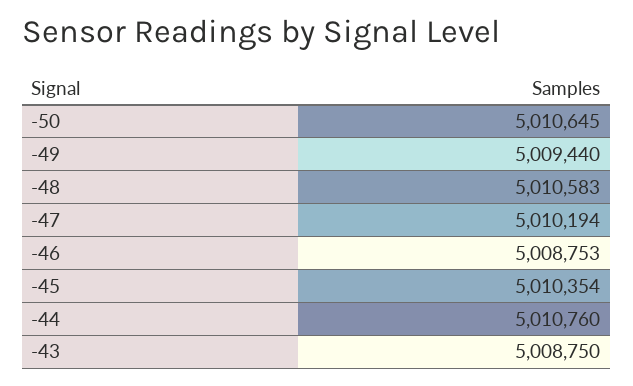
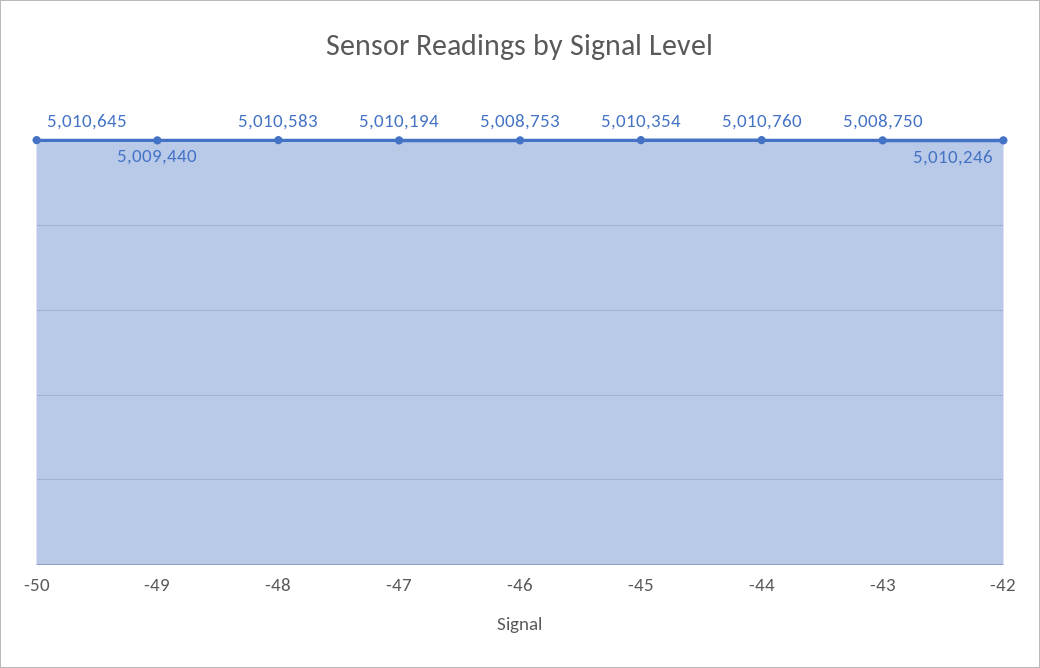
-42: none -> 5010246

